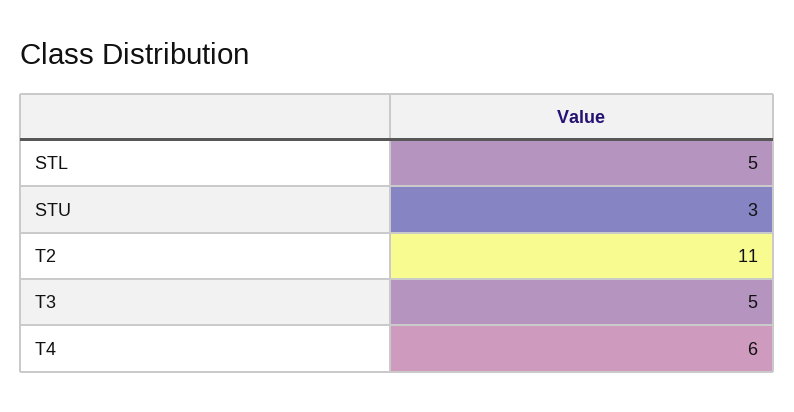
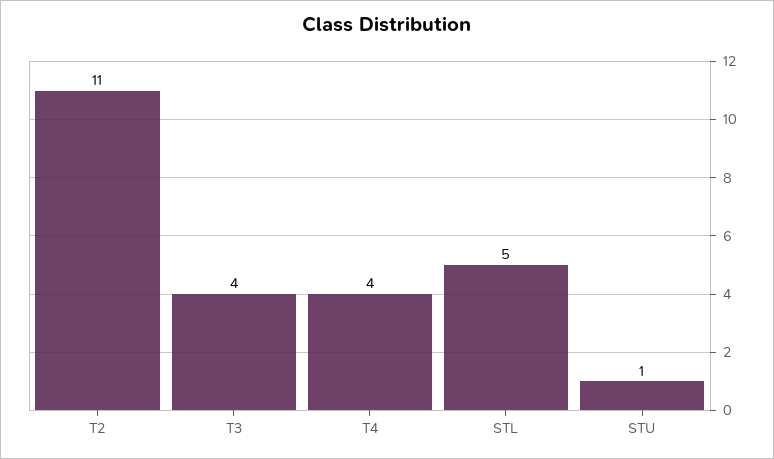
STU: 3 -> 1
T3: 5 -> 4
T4: 6 -> 4

